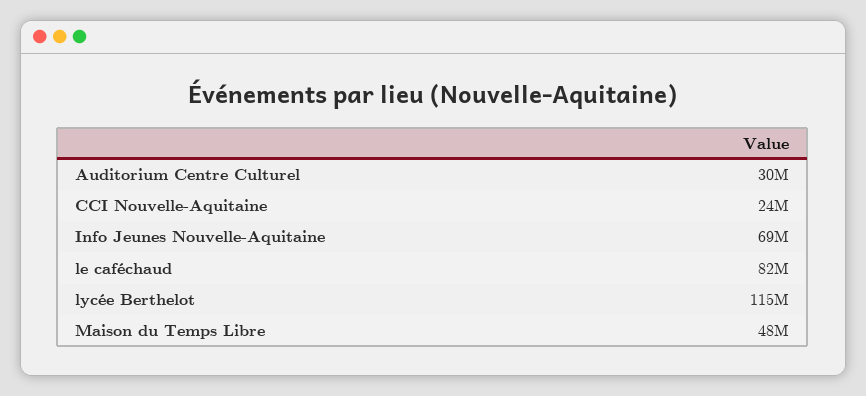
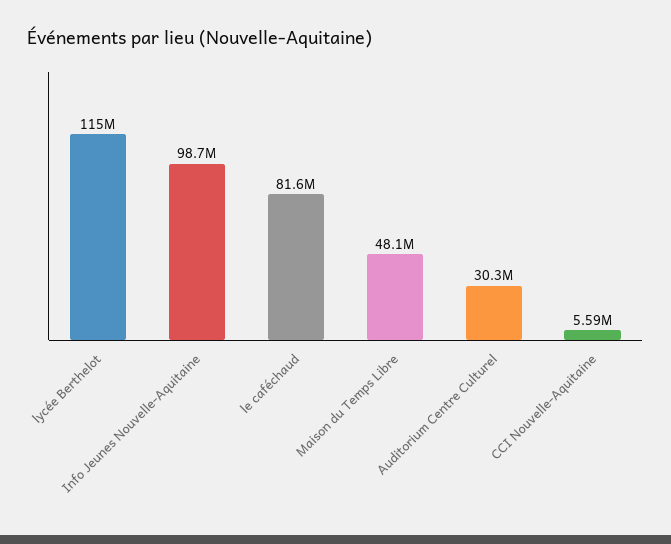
CCI Nouvelle-Aquitaine: 24000000 -> 5590000
Info Jeunes Nouvelle-Aquitaine: 69000000 -> 98700000

